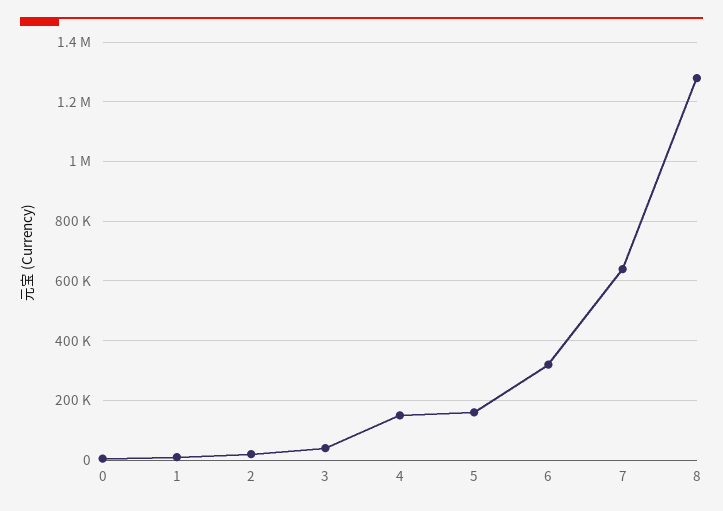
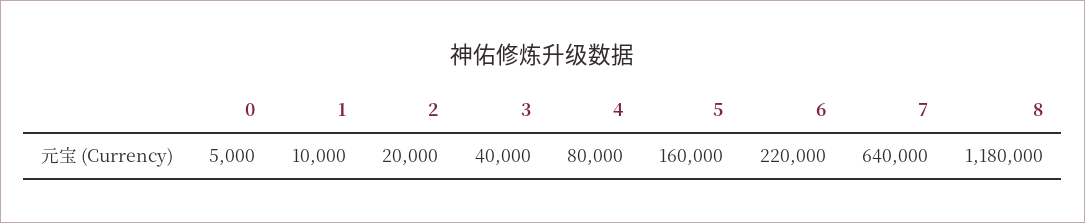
4: 150000 -> 80000
6: 325000 -> 220000
8: 1275000 -> 1180000

